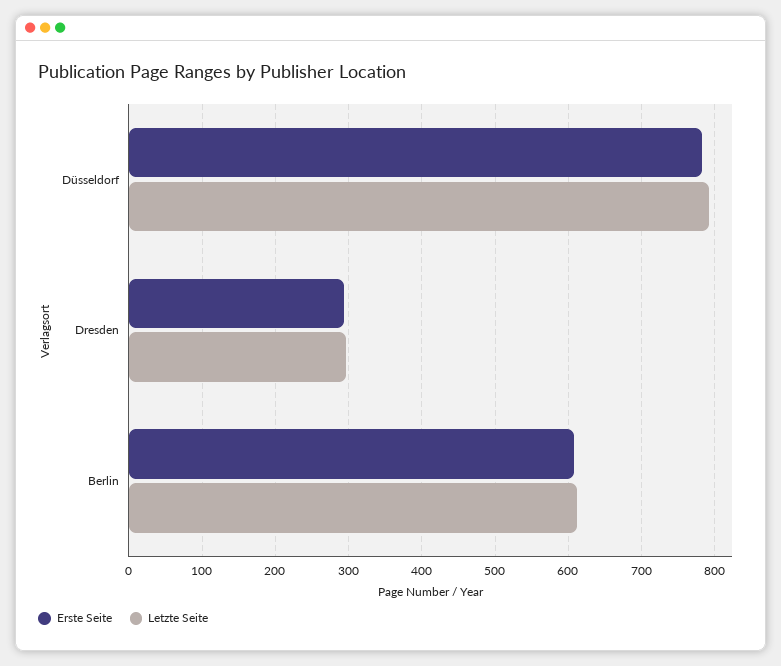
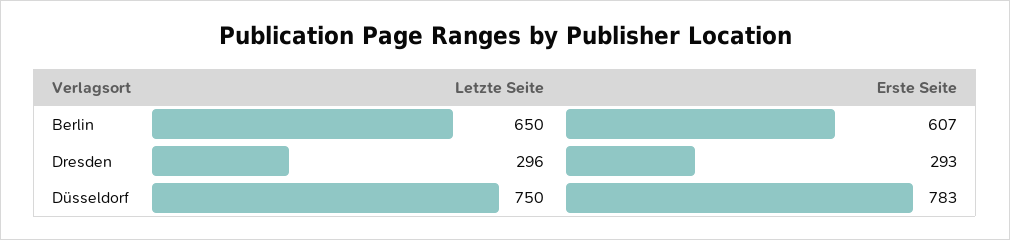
Letzte Seite, Düsseldorf: 790 -> 750
Letzte Seite, Berlin: 610 -> 650

